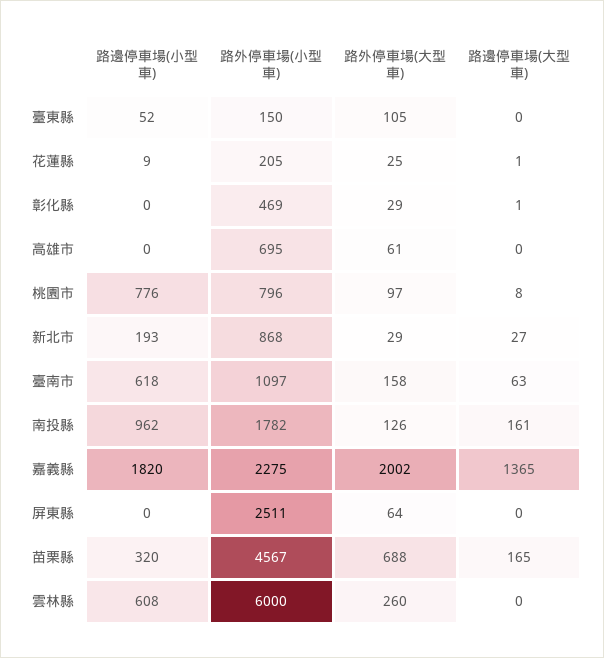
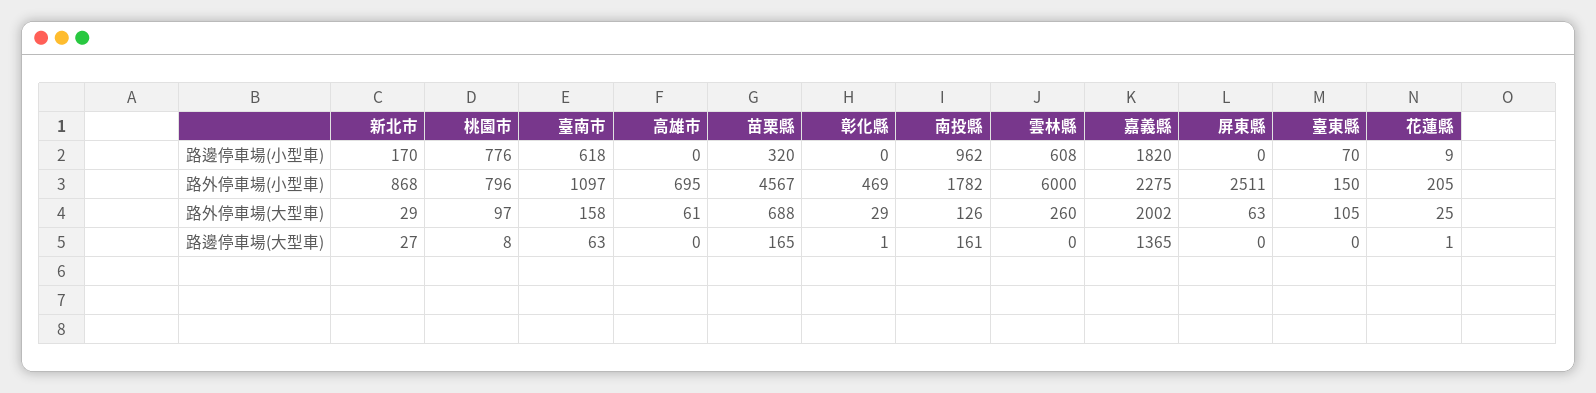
路邊停車場(小型車), 臺東縣: 52 -> 70
路邊停車場(小型車), 新北市: 193 -> 170
路外停車場(大型車), 屏東縣: 64 -> 63

